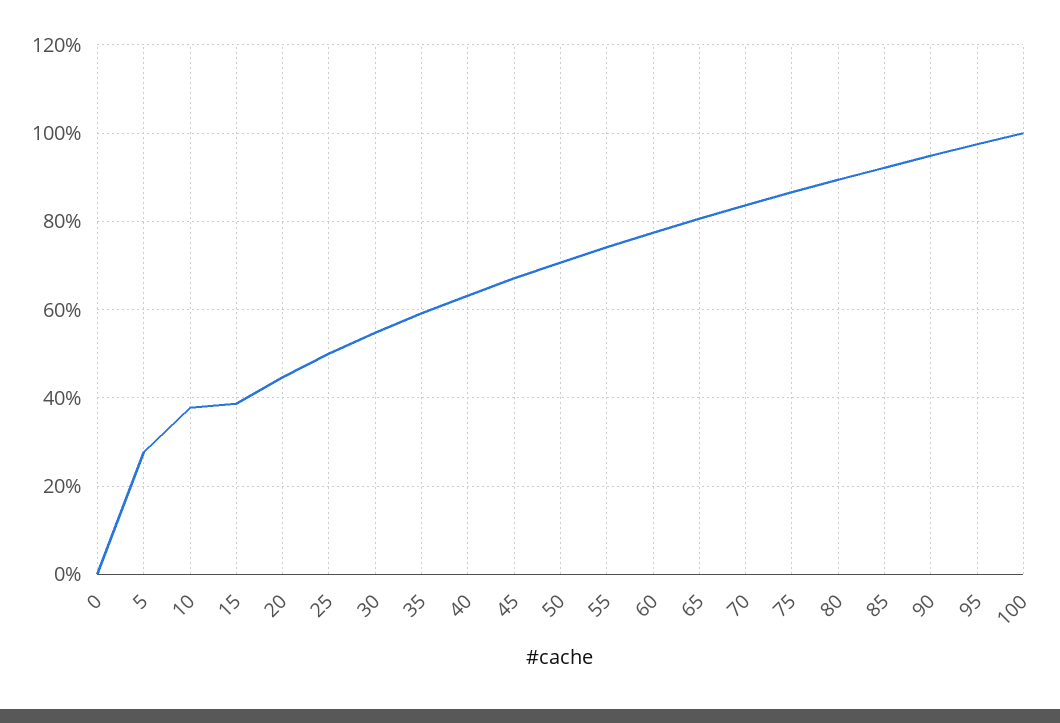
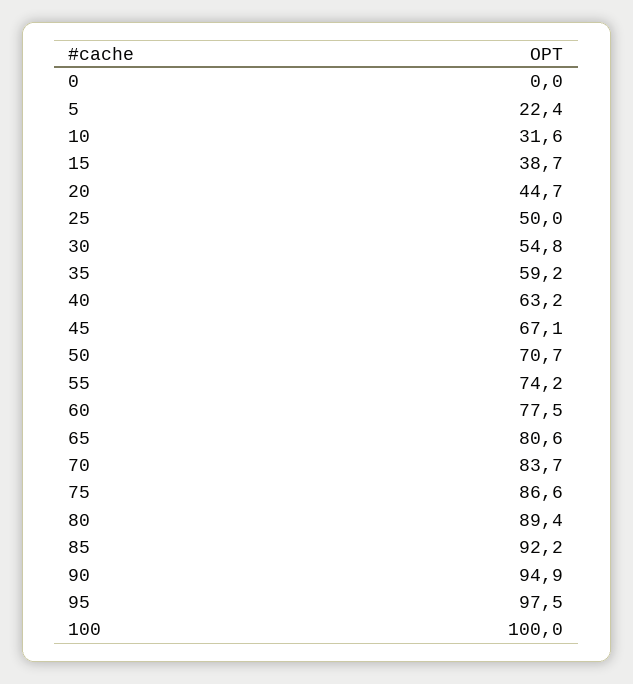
5: 28 -> 22.4
10: 38 -> 31.6

